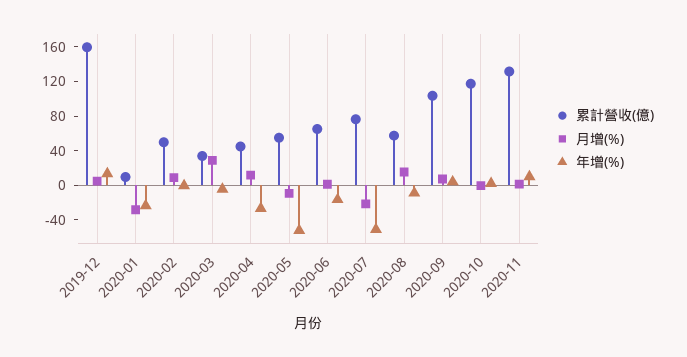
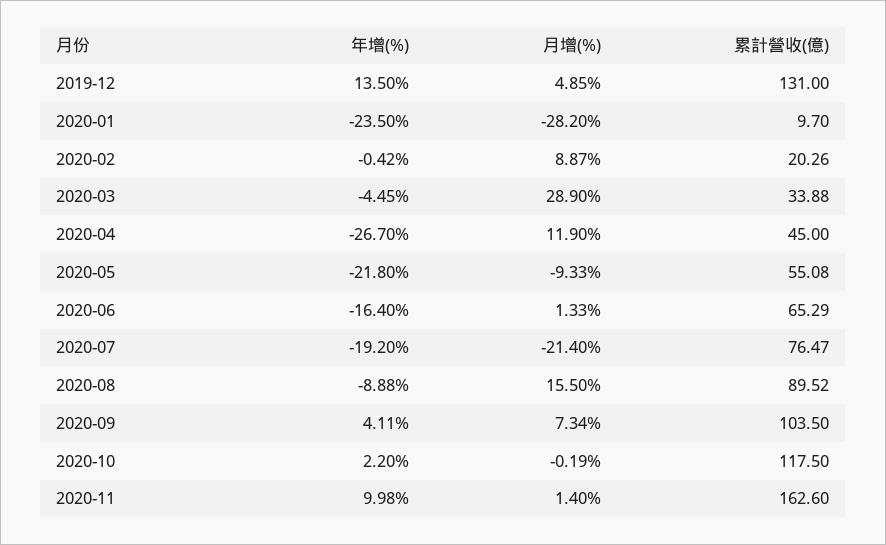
累計營收(億), 2019-12: 160 -> 131
累計營收(億), 2020-02: 50 -> 20.26
年增(%), 2020-05: -50 -> -21.8
年增(%), 2020-07: -50 -> -19.2
累計營收(億), 2020-08: 60 -> 89.52
累計營收(億), 2020-11: 130 -> 162.6

